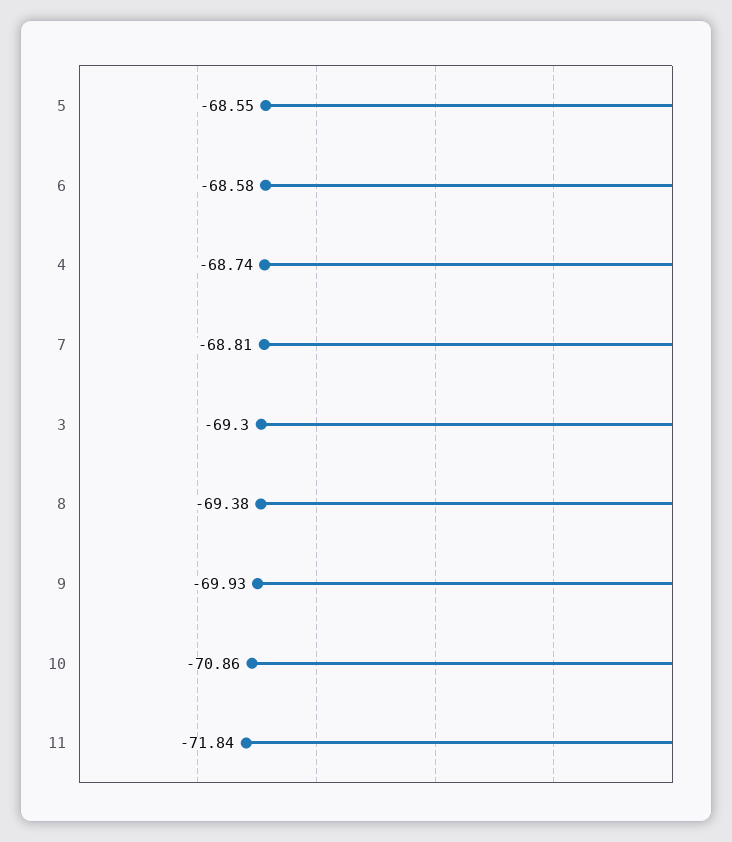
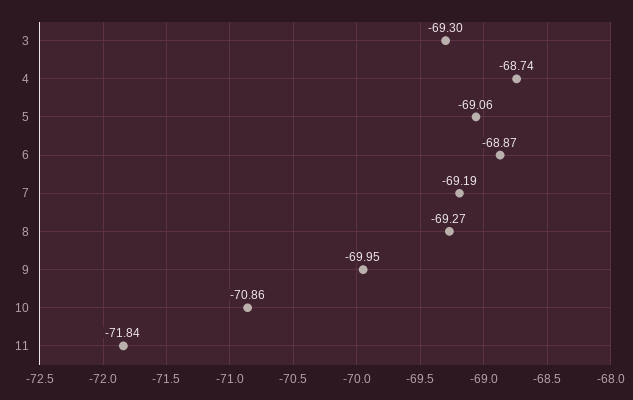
5: -68.55 -> -69.06
6: -68.58 -> -68.87
7: -68.81 -> -69.19
8: -69.38 -> -69.27
9: -69.93 -> -69.95

